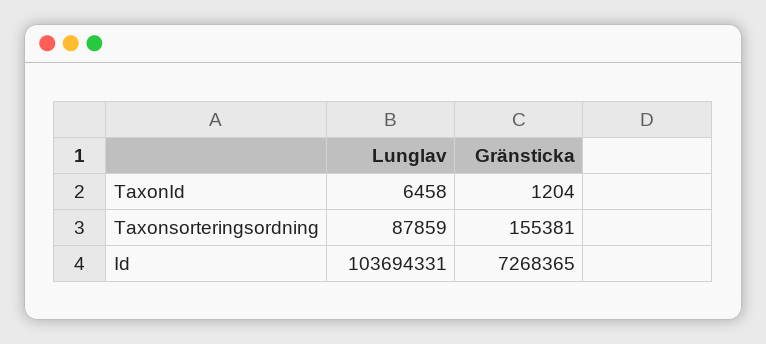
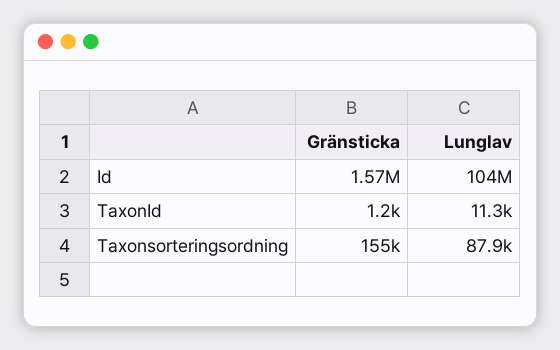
Lunglav, TaxonId: 6458 -> 11300
Gränsticka, Id: 7268365 -> 1570000

